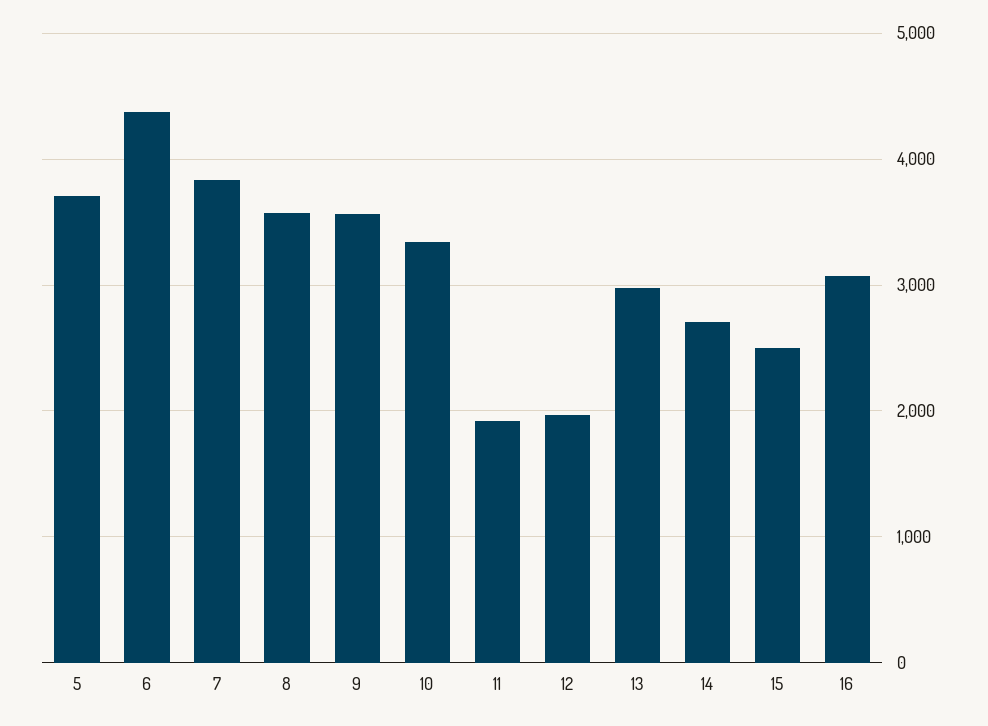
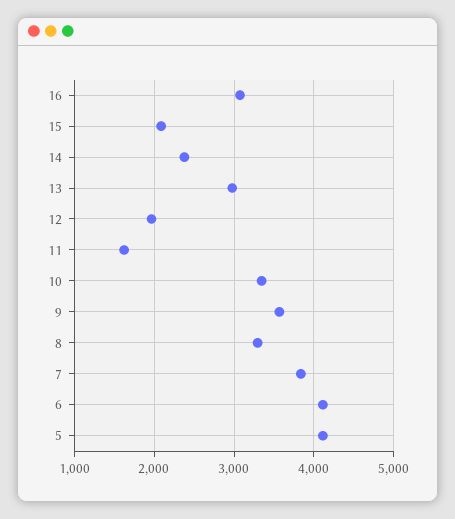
5: 3700 -> 4100
6: 4400 -> 4100
8: 3600 -> 3300
11: 1900 -> 1600
14: 2700 -> 2400
15: 2500 -> 2100

